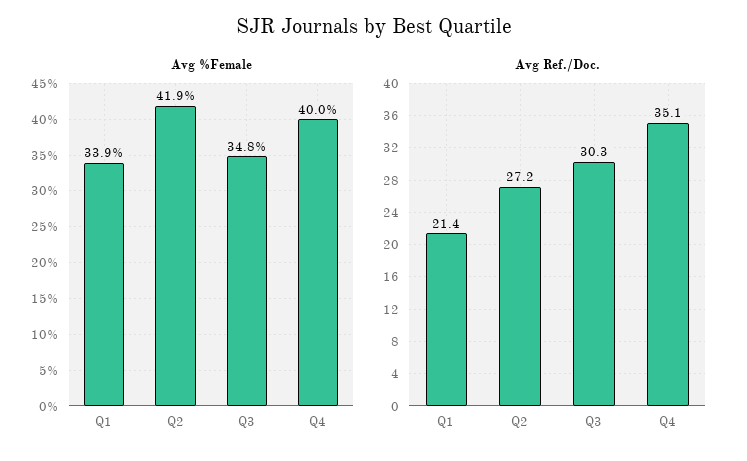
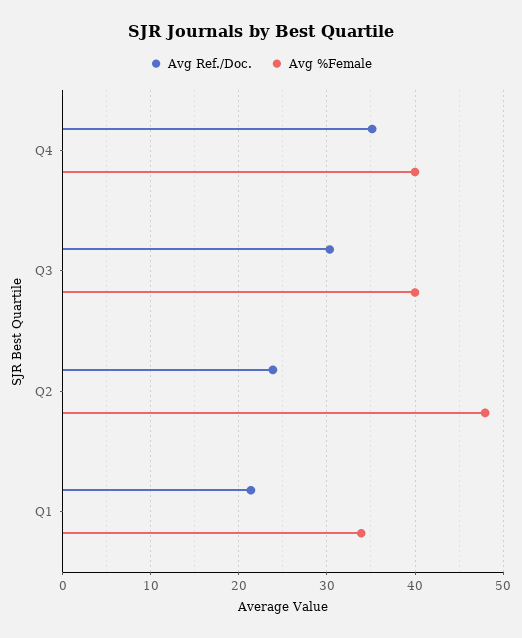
Avg %Female, Q2: 41.9 -> 48
Avg %Female, Q3: 34.8 -> 40
Avg Ref./Doc., Q2: 27.2 -> 24

